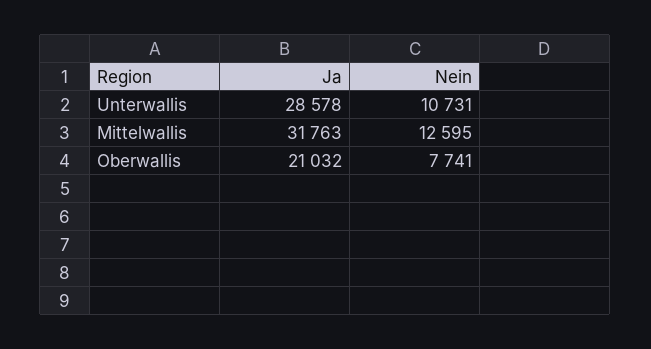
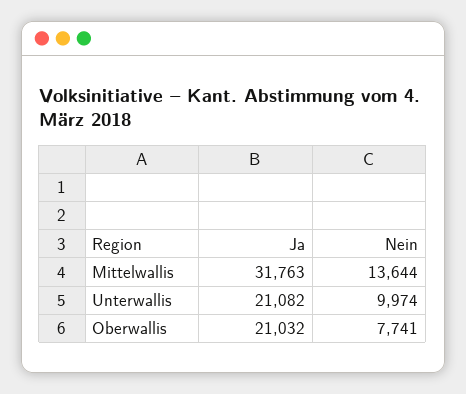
Ja, Unterwallis: 28578 -> 21082
Nein, Unterwallis: 10731 -> 9974
Nein, Mittelwallis: 12595 -> 13644

